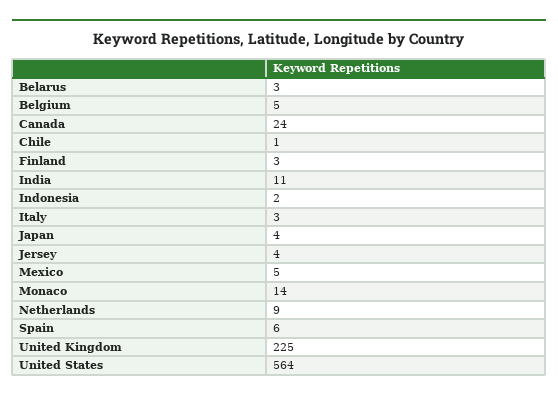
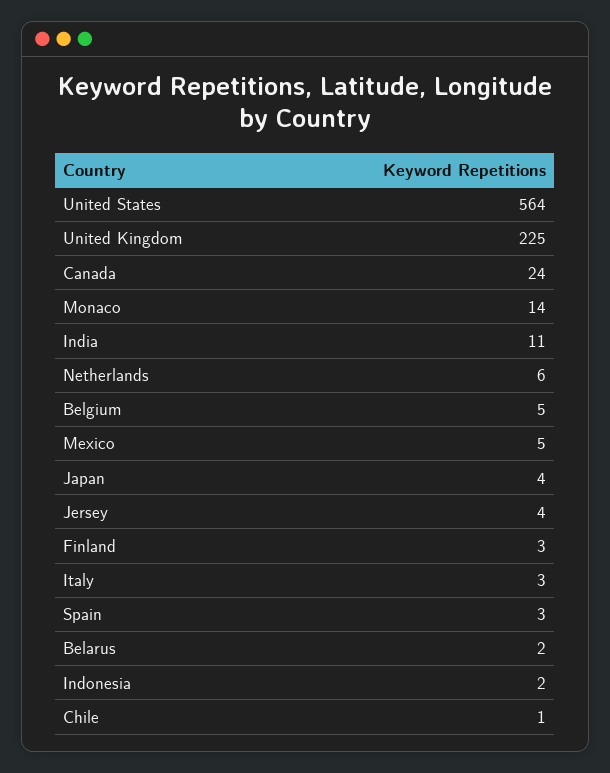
Belarus: 3 -> 2
Netherlands: 9 -> 6
Spain: 6 -> 3

